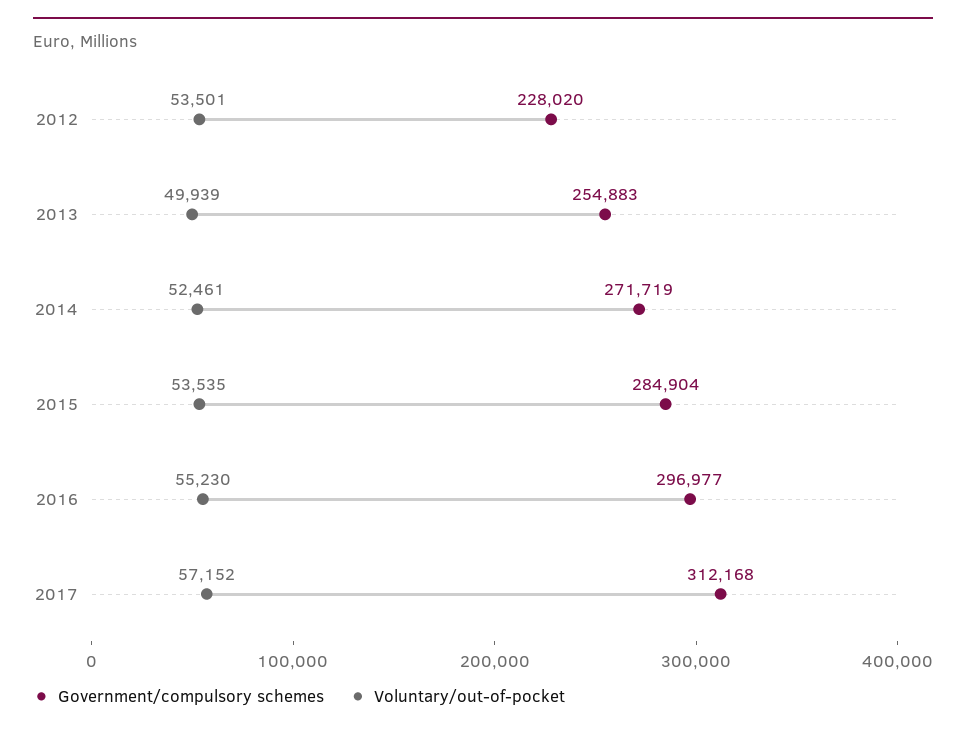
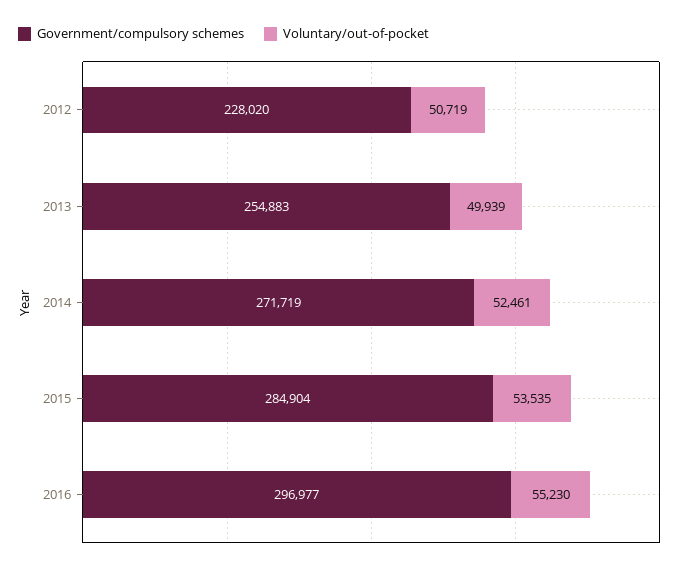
Voluntary/out-of-pocket, 2012: 53501 -> 50719
Government/compulsory schemes, 2017: 312168 -> none
Voluntary/out-of-pocket, 2017: 57152 -> none

